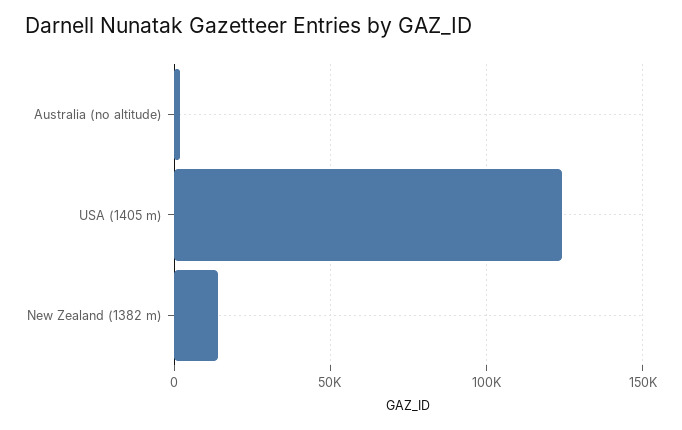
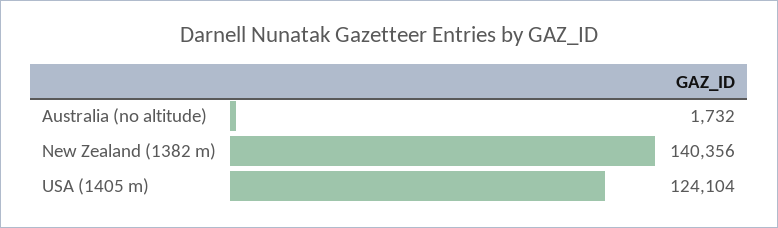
New Zealand (1382 m): 15000 -> 140356

